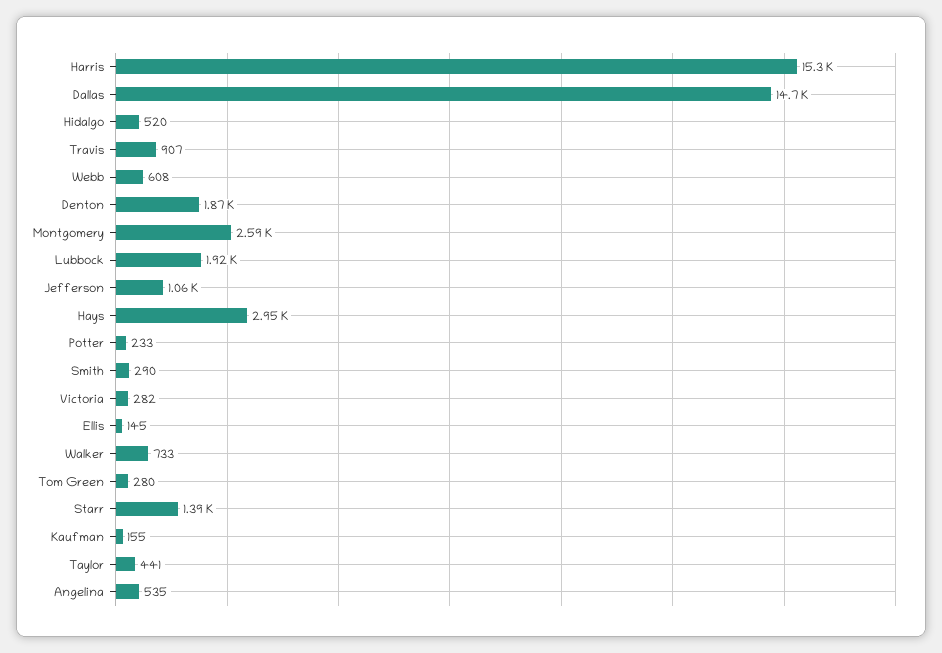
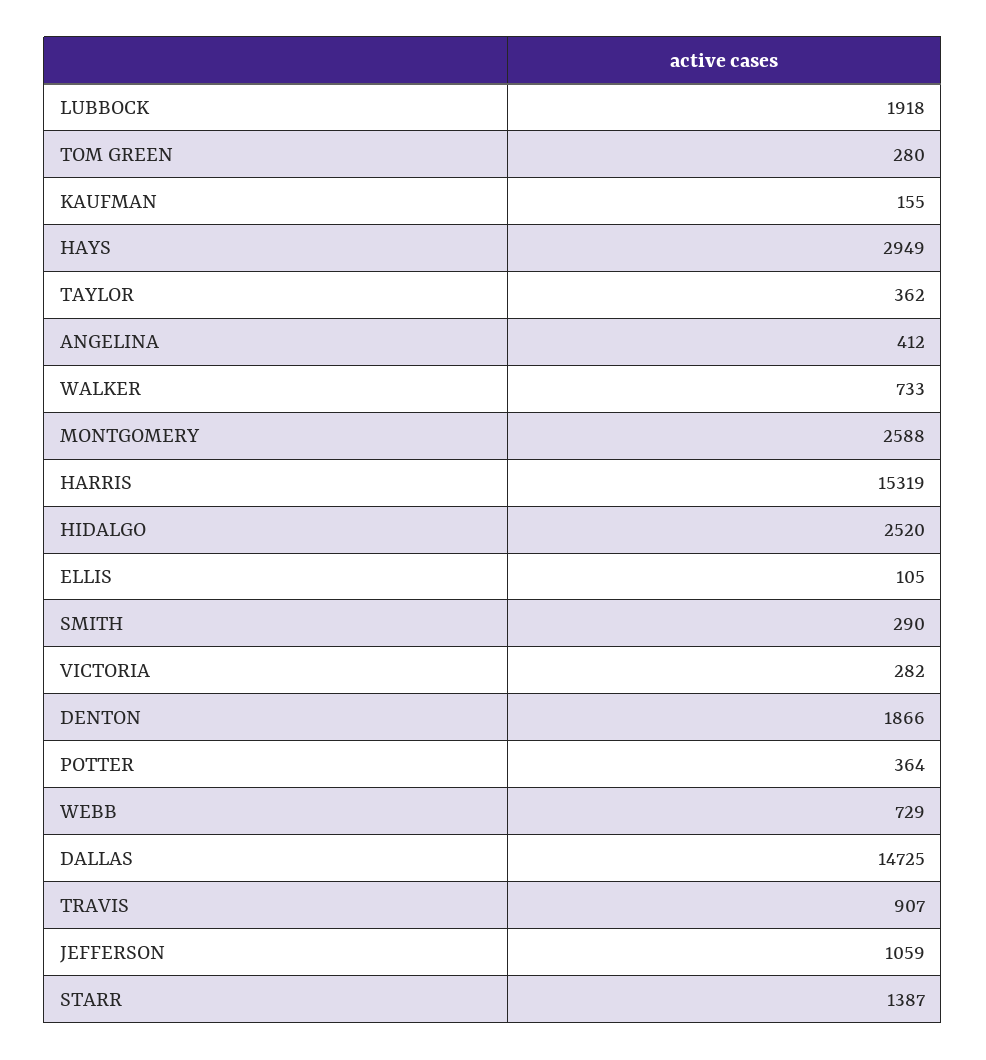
Hidalgo: 520 -> 2520
Webb: 608 -> 729
Potter: 233 -> 364
Ellis: 145 -> 105
Taylor: 441 -> 362
Angelina: 535 -> 412

